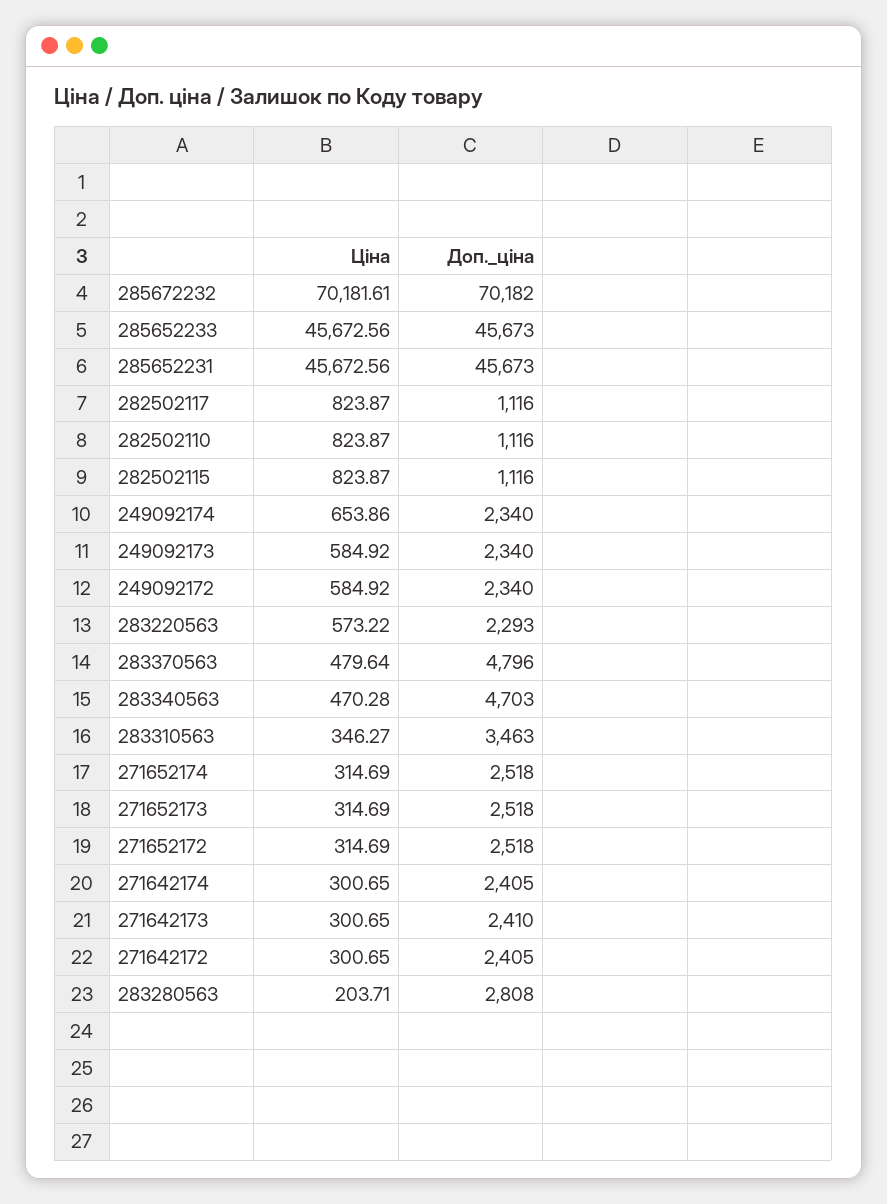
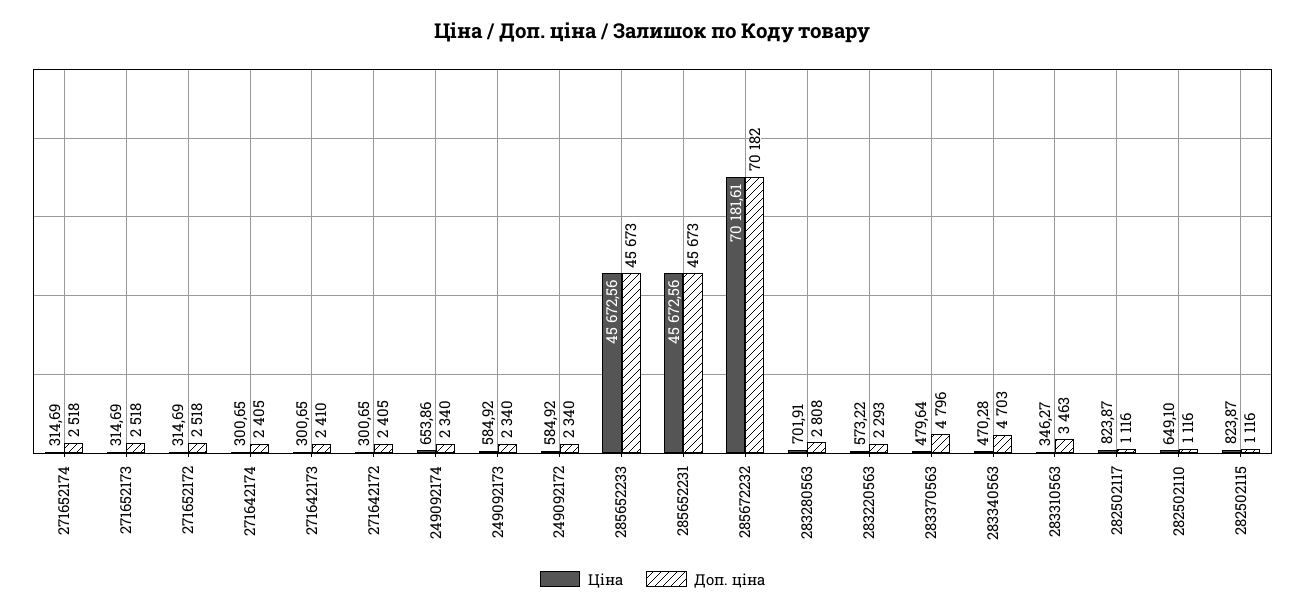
Ціна, 282502110: 823.87 -> 649.1
Ціна, 283280563: 203.71 -> 701.91

